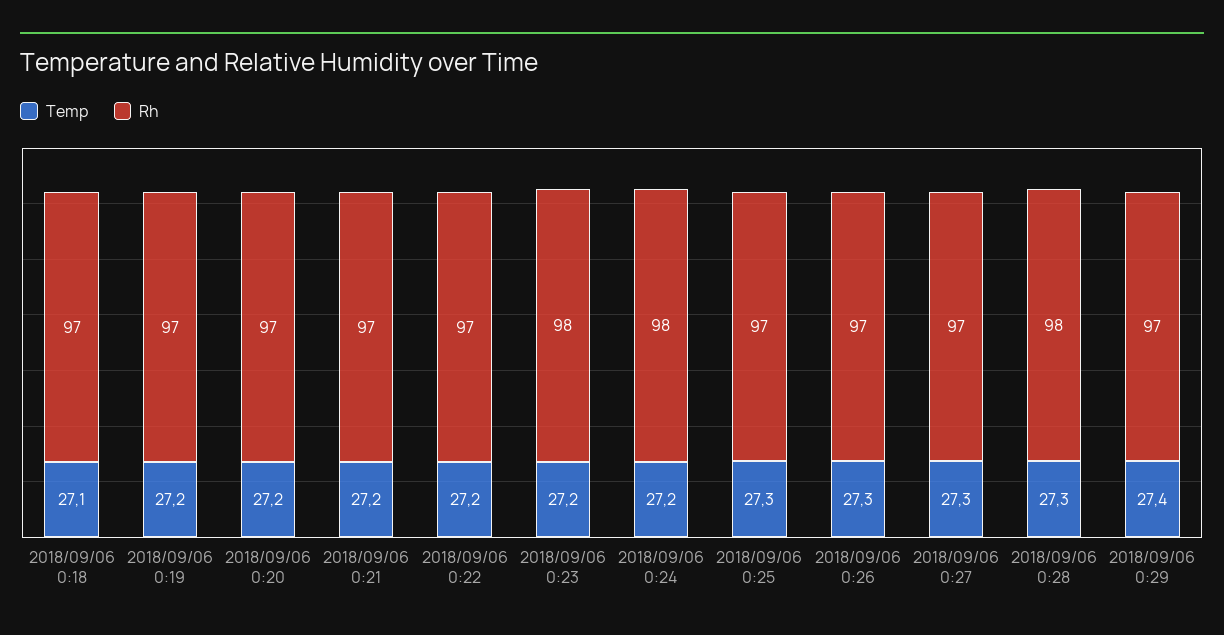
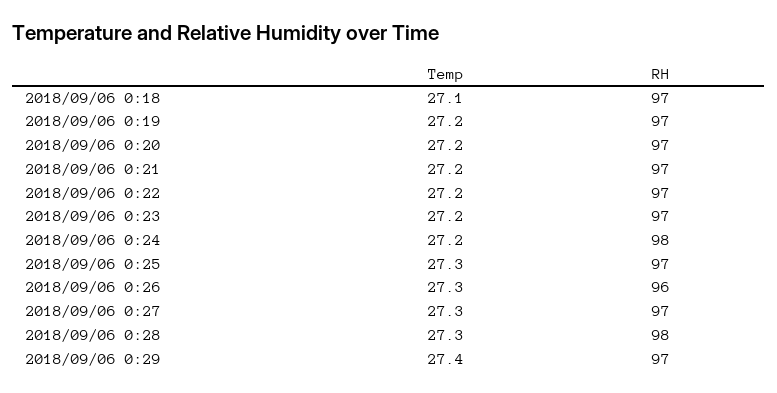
Rh, 2018/09/06 0:23: 98 -> 97
Rh, 2018/09/06 0:26: 97 -> 96

